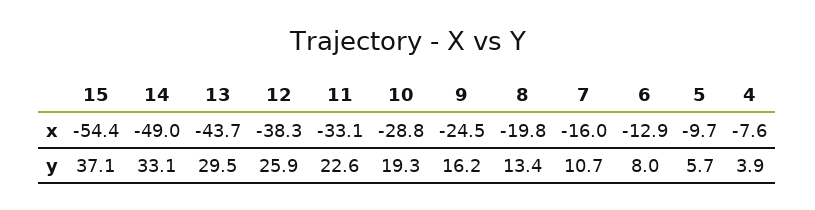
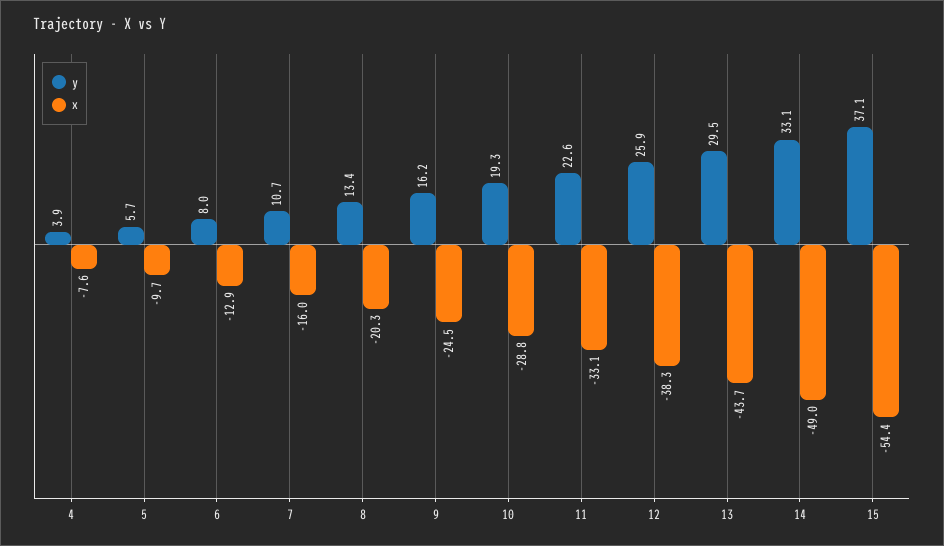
x, 8: -19.8 -> -20.3

